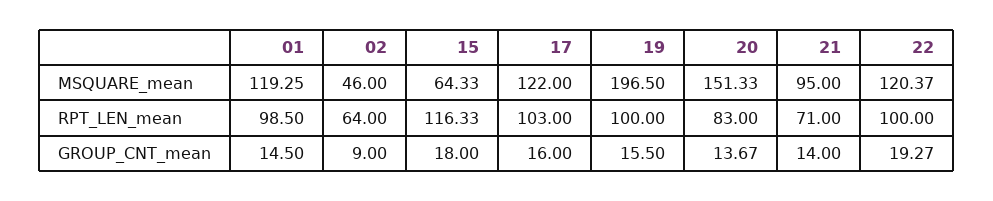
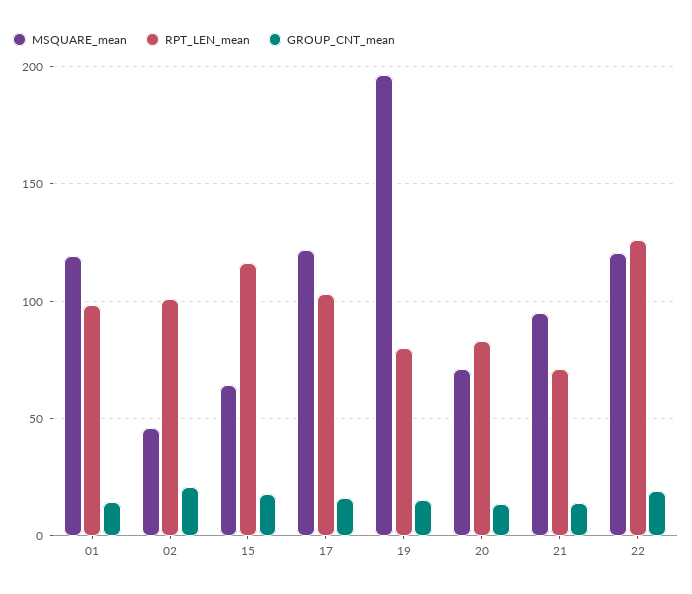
MSQUARE_mean, 20: 151.33 -> 70
RPT_LEN_mean, 02: 64 -> 100
RPT_LEN_mean, 19: 100 -> 80
RPT_LEN_mean, 22: 100 -> 125
GROUP_CNT_mean, 02: 9 -> 20

